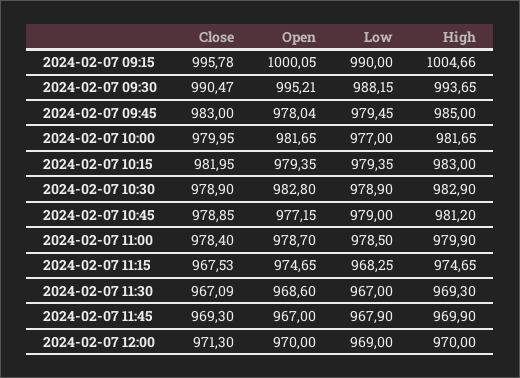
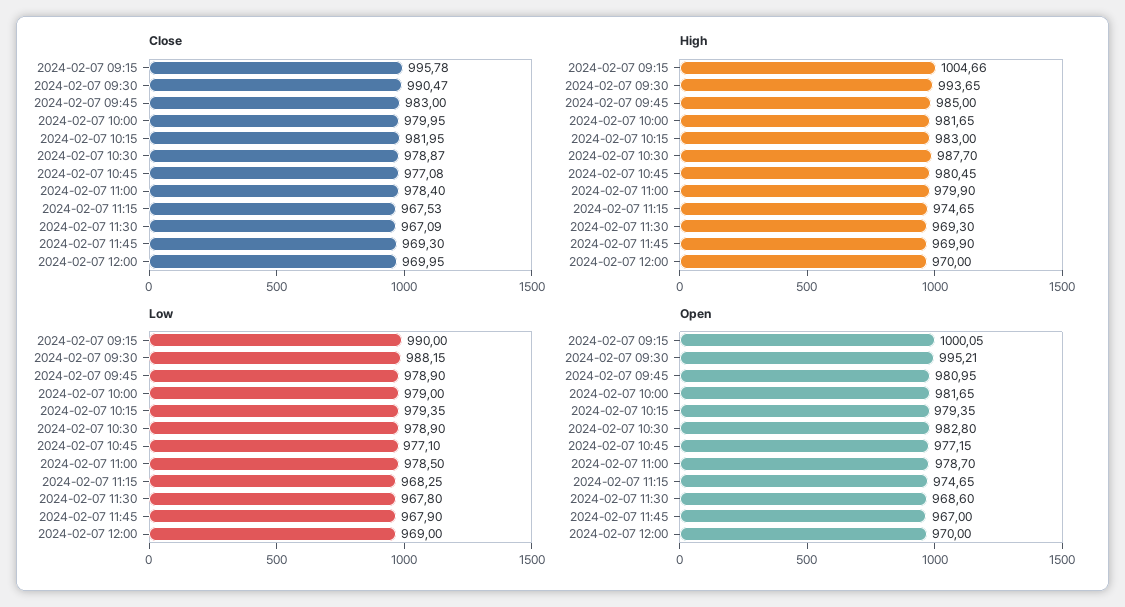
Open, 2024-02-07 09:45: 978.04 -> 980.95
Low, 2024-02-07 09:45: 979.45 -> 978.9
Low, 2024-02-07 10:00: 977 -> 979
Close, 2024-02-07 10:30: 978.9 -> 978.87
High, 2024-02-07 10:30: 982.9 -> 987.7
Close, 2024-02-07 10:45: 978.85 -> 977.08
Low, 2024-02-07 10:45: 979 -> 977.1
High, 2024-02-07 10:45: 981.2 -> 980.45
Low, 2024-02-07 11:30: 967 -> 967.8
Close, 2024-02-07 12:00: 971.3 -> 969.95

